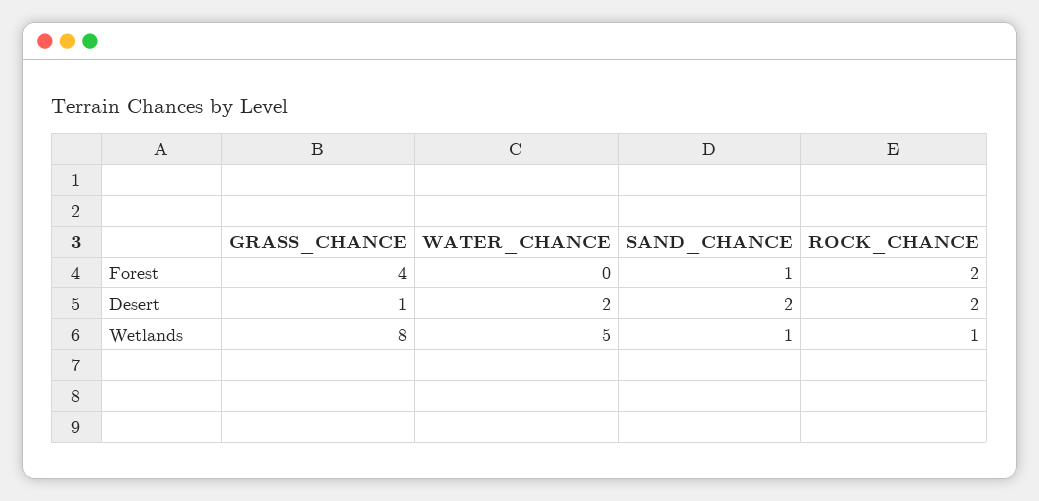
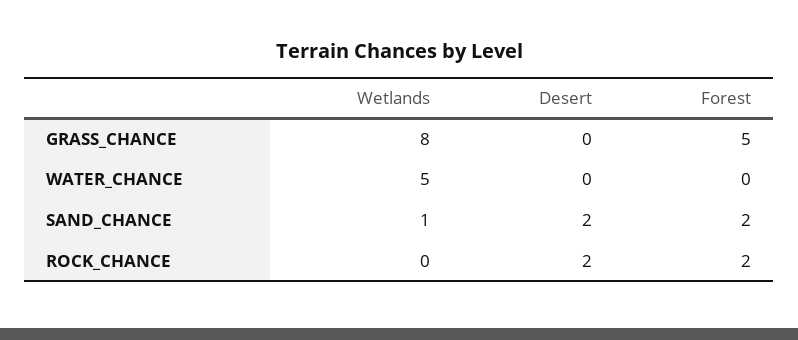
GRASS_CHANCE, Forest: 4 -> 5
SAND_CHANCE, Forest: 1 -> 2
GRASS_CHANCE, Desert: 1 -> 0
WATER_CHANCE, Desert: 2 -> 0
ROCK_CHANCE, Wetlands: 1 -> 0

